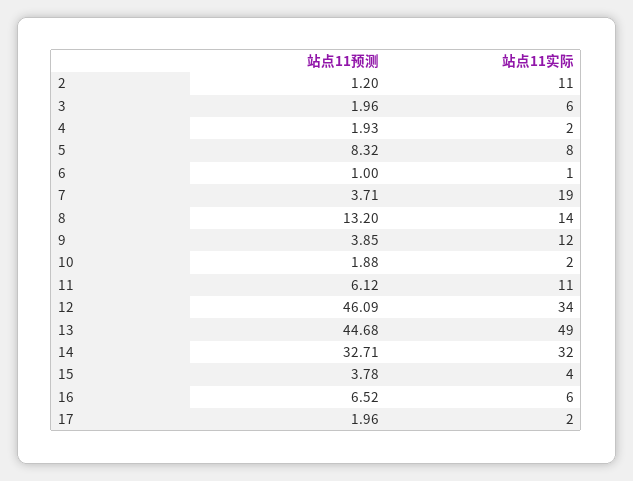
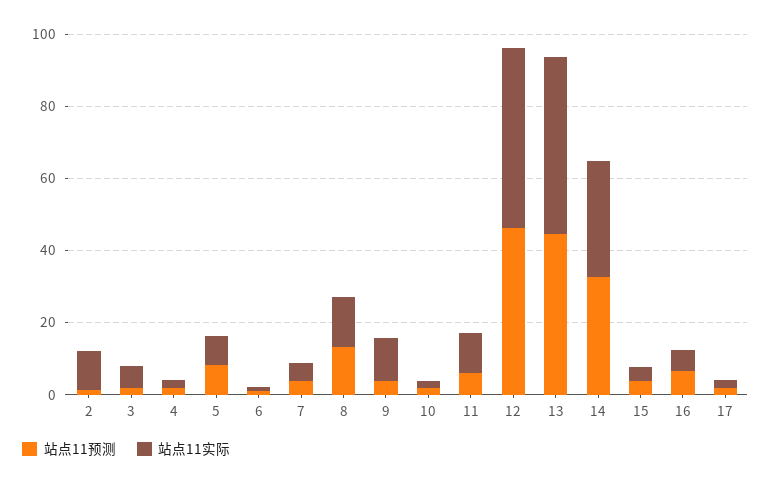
站点11实际, 7: 19 -> 5
站点11实际, 12: 34 -> 50

